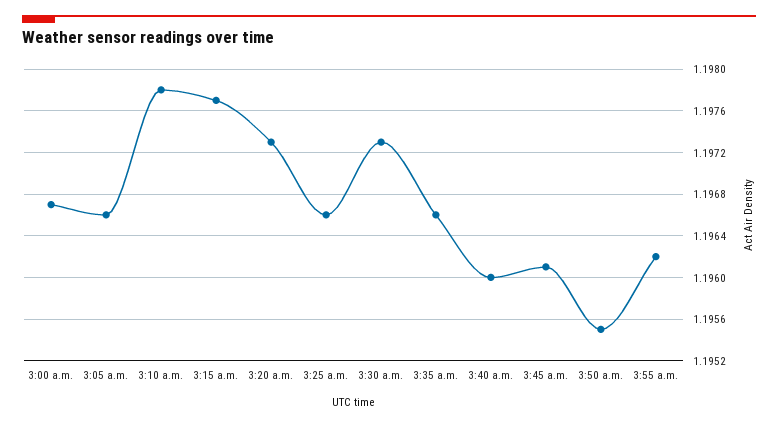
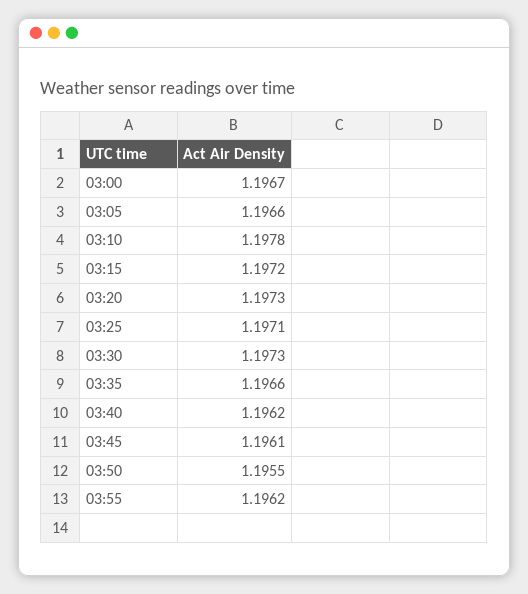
3:15 a.m.: 1.1977 -> 1.1972
3:25 a.m.: 1.1966 -> 1.1971
3:40 a.m.: 1.196 -> 1.1962

